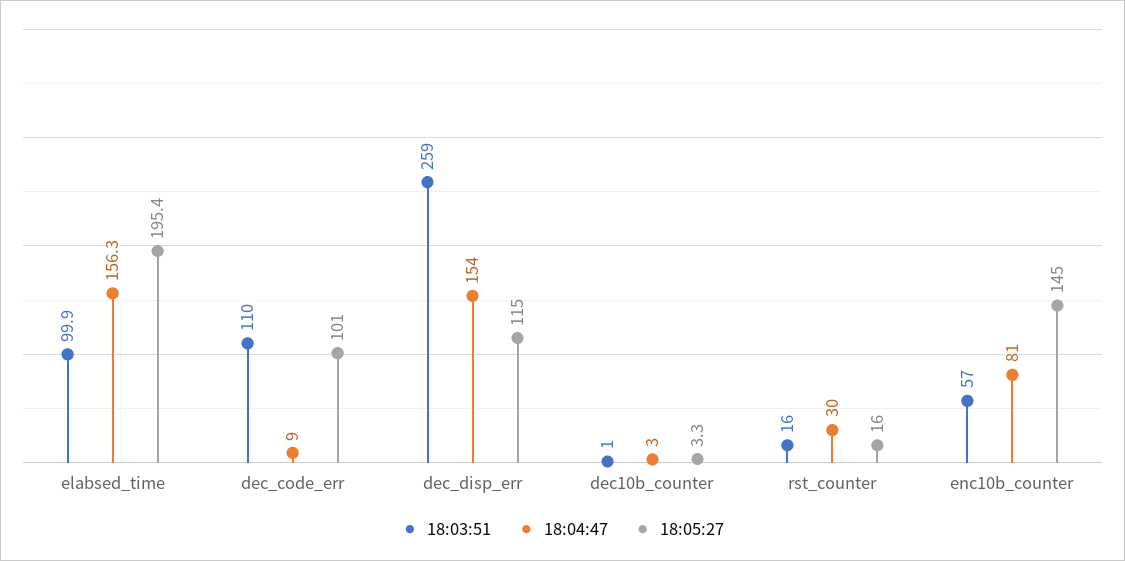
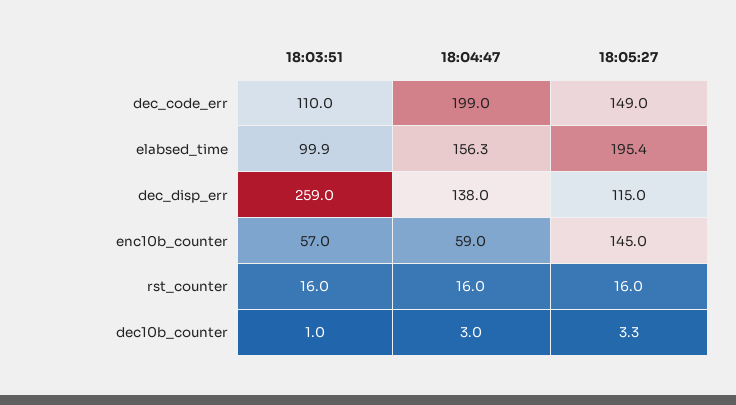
18:04:47, dec_code_err: 9 -> 199
18:05:27, dec_code_err: 101 -> 149
18:04:47, dec_disp_err: 154 -> 138
18:04:47, rst_counter: 30 -> 16
18:04:47, enc10b_counter: 81 -> 59

